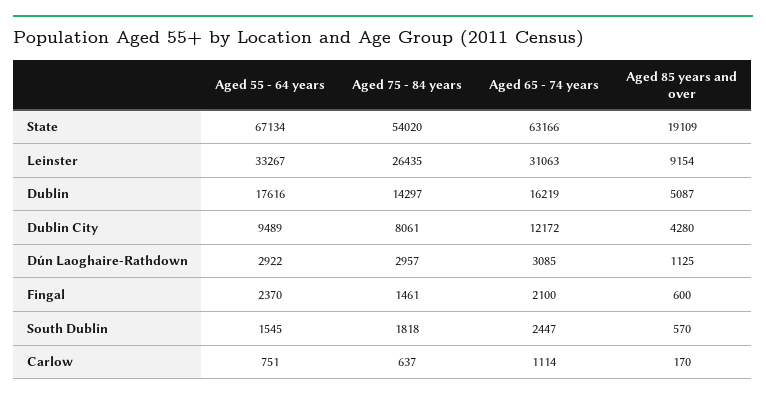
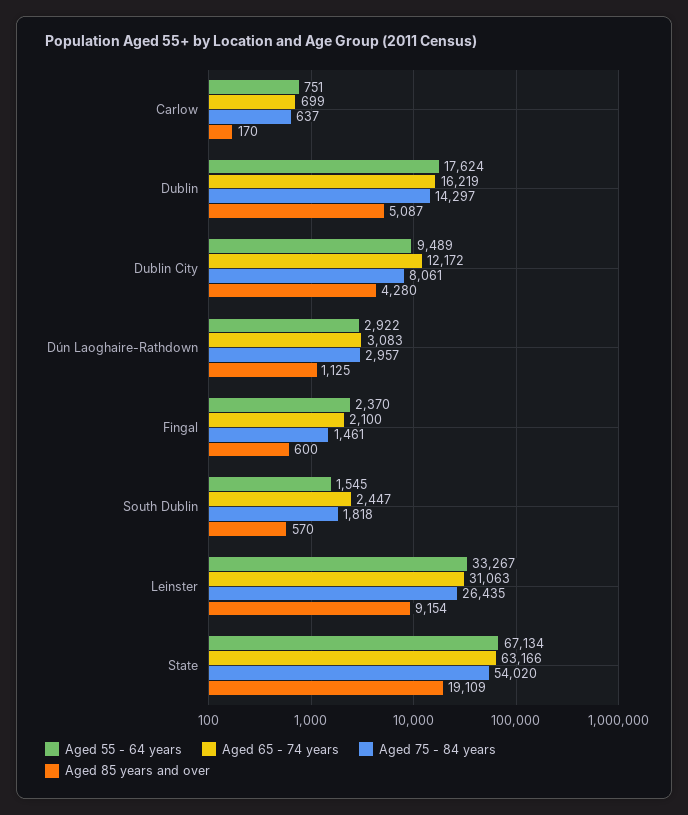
Aged 55 - 64 years, Dublin: 17616 -> 17624
Aged 65 - 74 years, Dún Laoghaire-Rathdown: 3085 -> 3083
Aged 65 - 74 years, Carlow: 1114 -> 699

